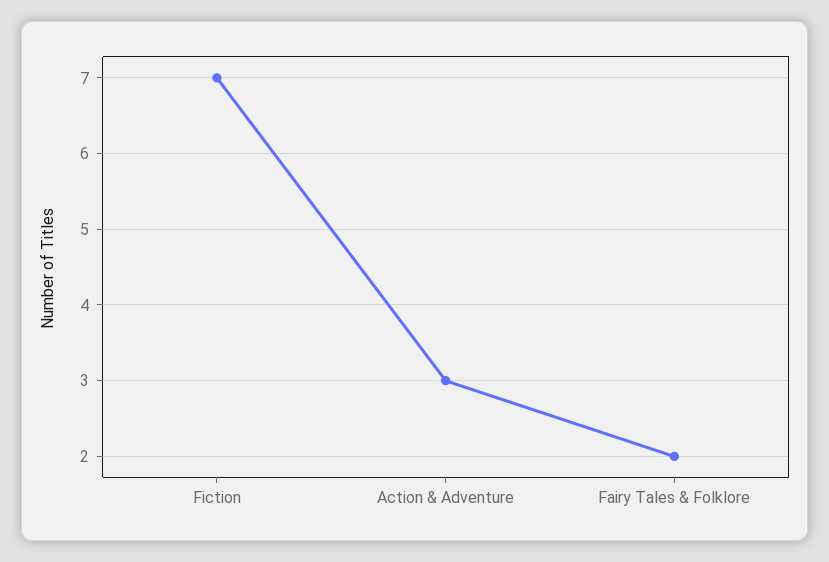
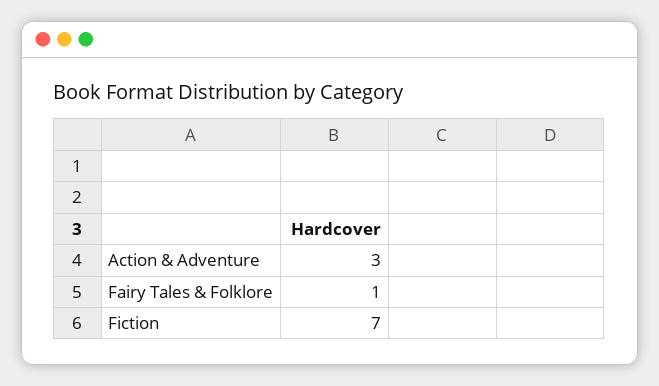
Fairy Tales & Folklore: 2 -> 1

